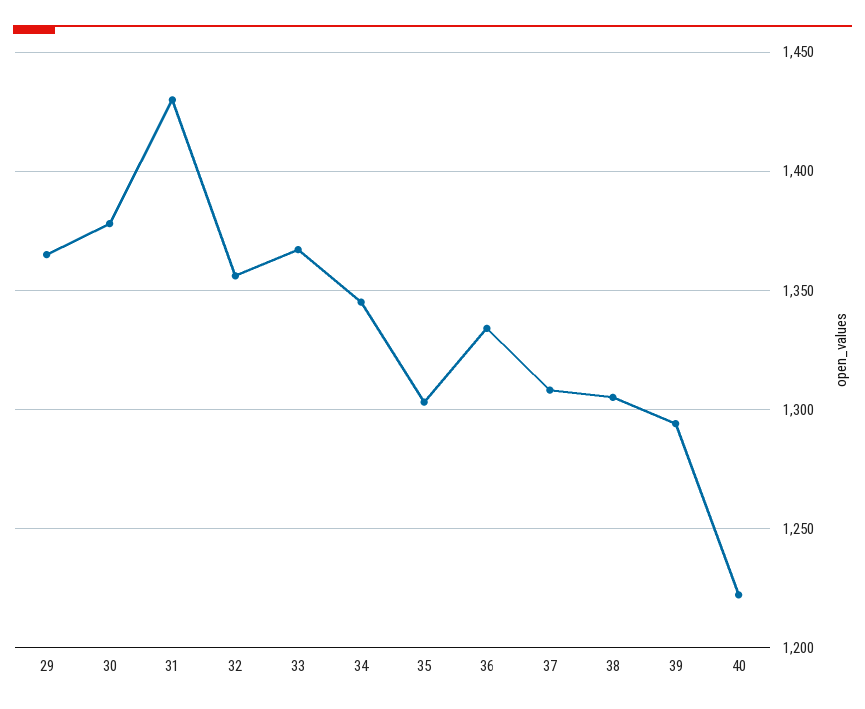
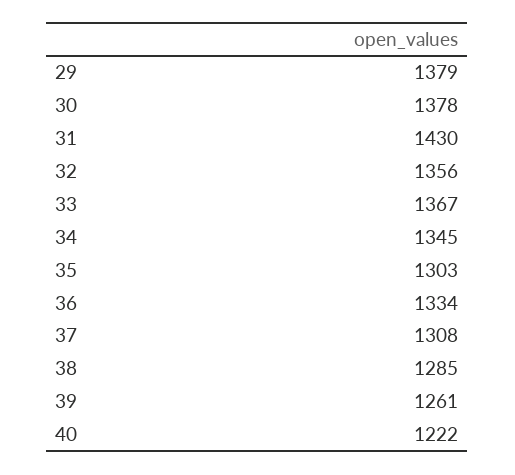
29: 1365 -> 1379
38: 1305 -> 1285
39: 1295 -> 1261

